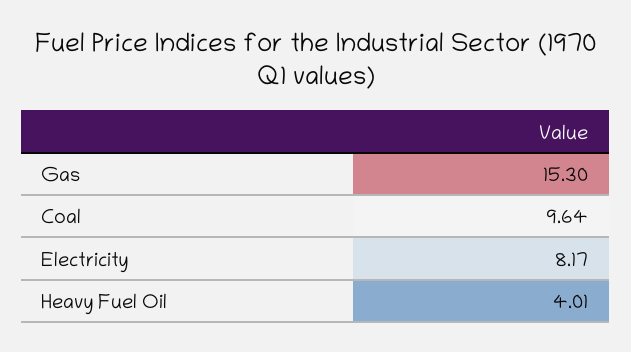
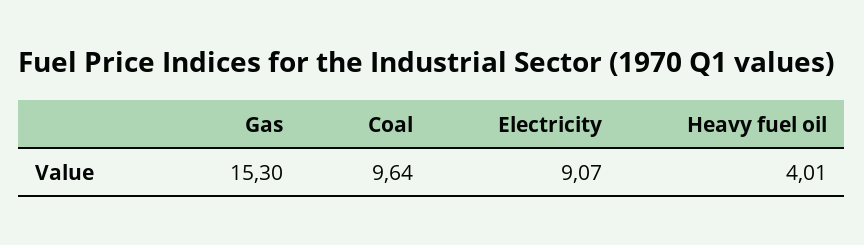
Electricity: 8.17 -> 9.07

